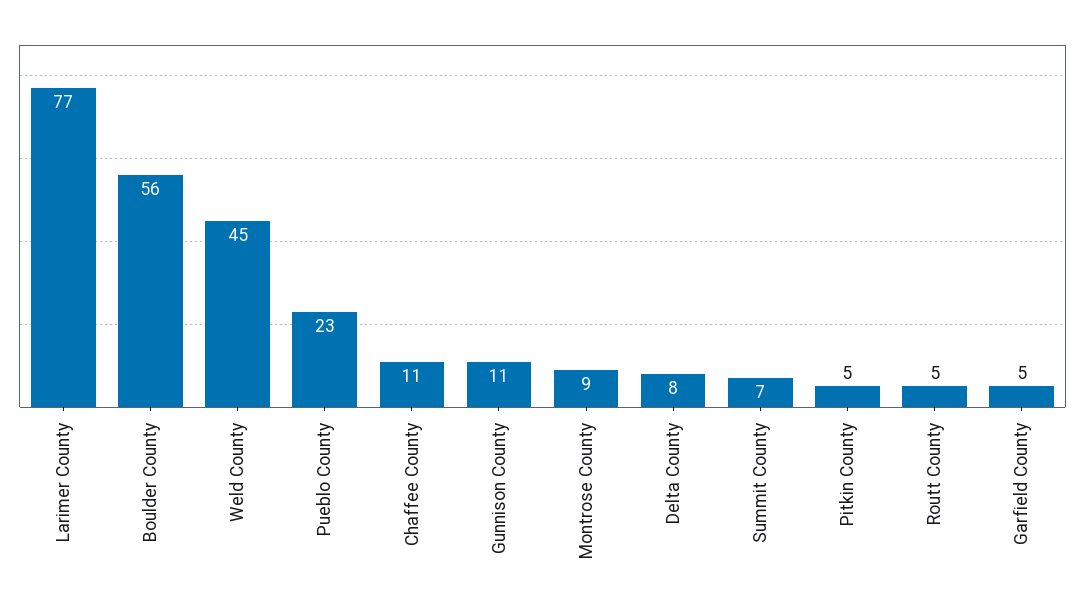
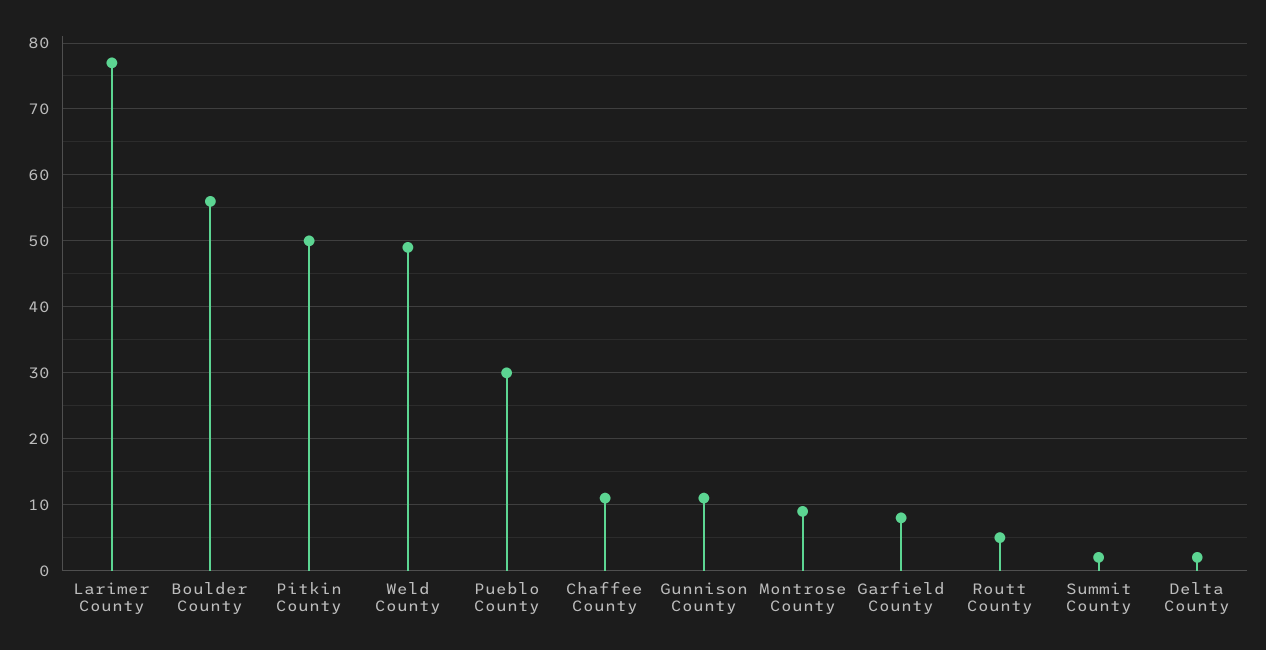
Weld County: 45 -> 49
Pueblo County: 23 -> 30
Delta County: 8 -> 2
Summit County: 7 -> 2
Pitkin County: 5 -> 50
Garfield County: 5 -> 8

